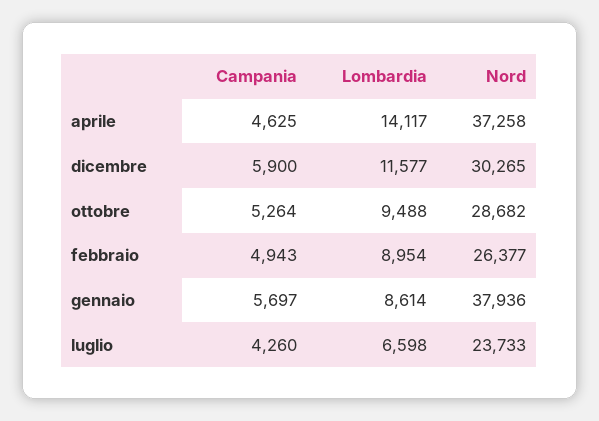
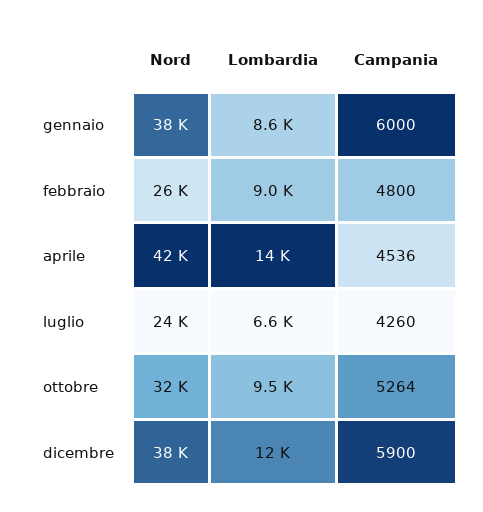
Campania, aprile: 4625 -> 4536
Nord, aprile: 37258 -> 42000
Nord, dicembre: 30265 -> 38000
Nord, ottobre: 28682 -> 32000
Campania, febbraio: 4943 -> 4800
Campania, gennaio: 5697 -> 6000

